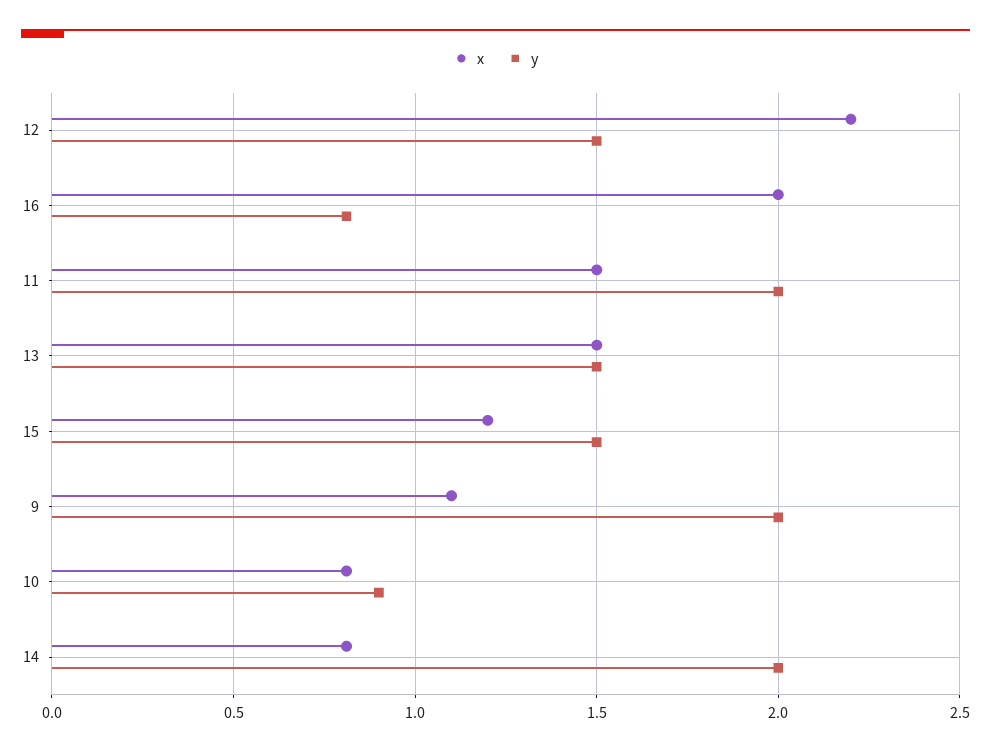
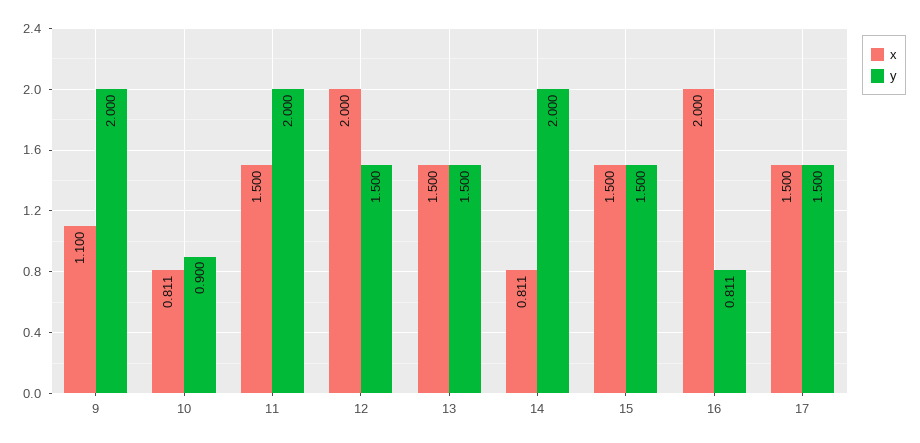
x, 12: 2.2 -> 2
x, 15: 1.2 -> 1.5
x, 17: none -> 1.5
y, 17: none -> 1.5

